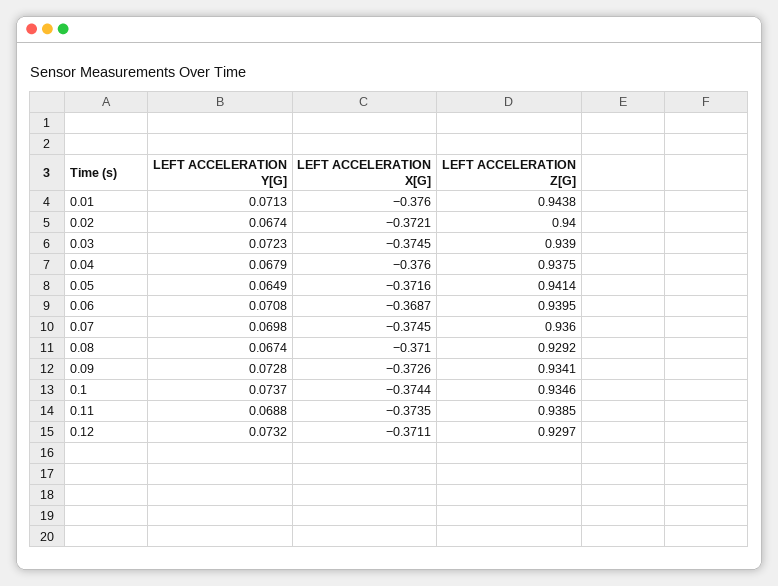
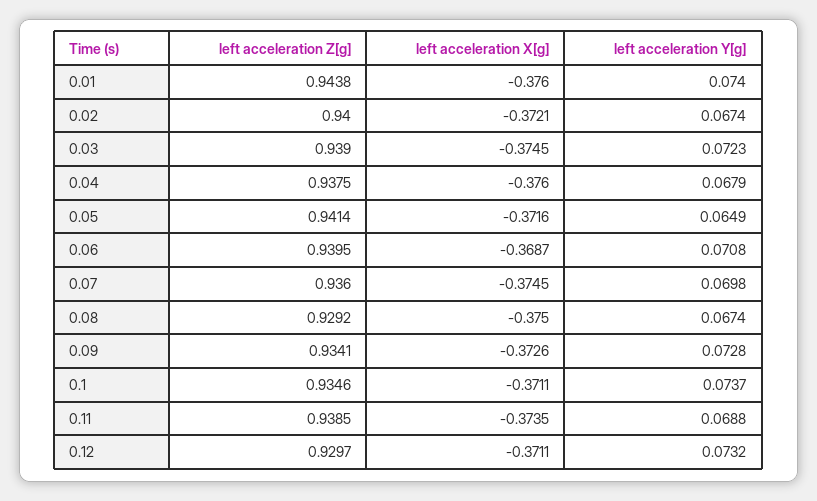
LEFT ACCELERATION Y[G], 0.01: 0.0713 -> 0.074
LEFT ACCELERATION X[G], 0.08: -0.371 -> -0.375
LEFT ACCELERATION X[G], 0.1: -0.3744 -> -0.3711

